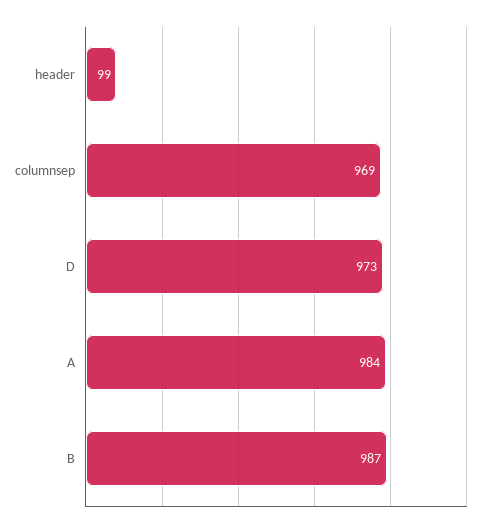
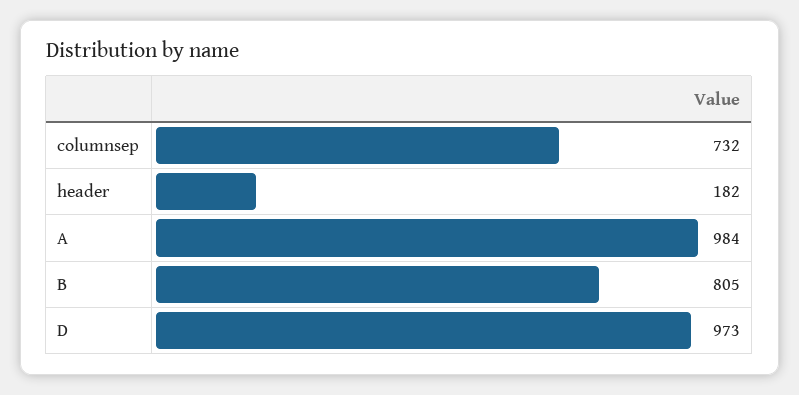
header: 99 -> 182
columnsep: 969 -> 732
B: 987 -> 805

